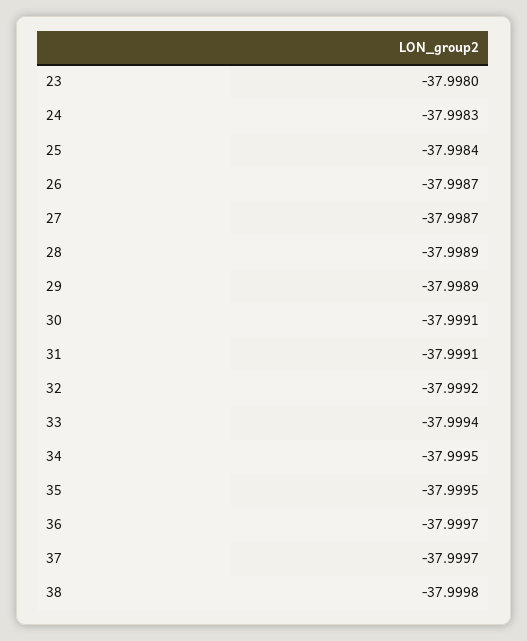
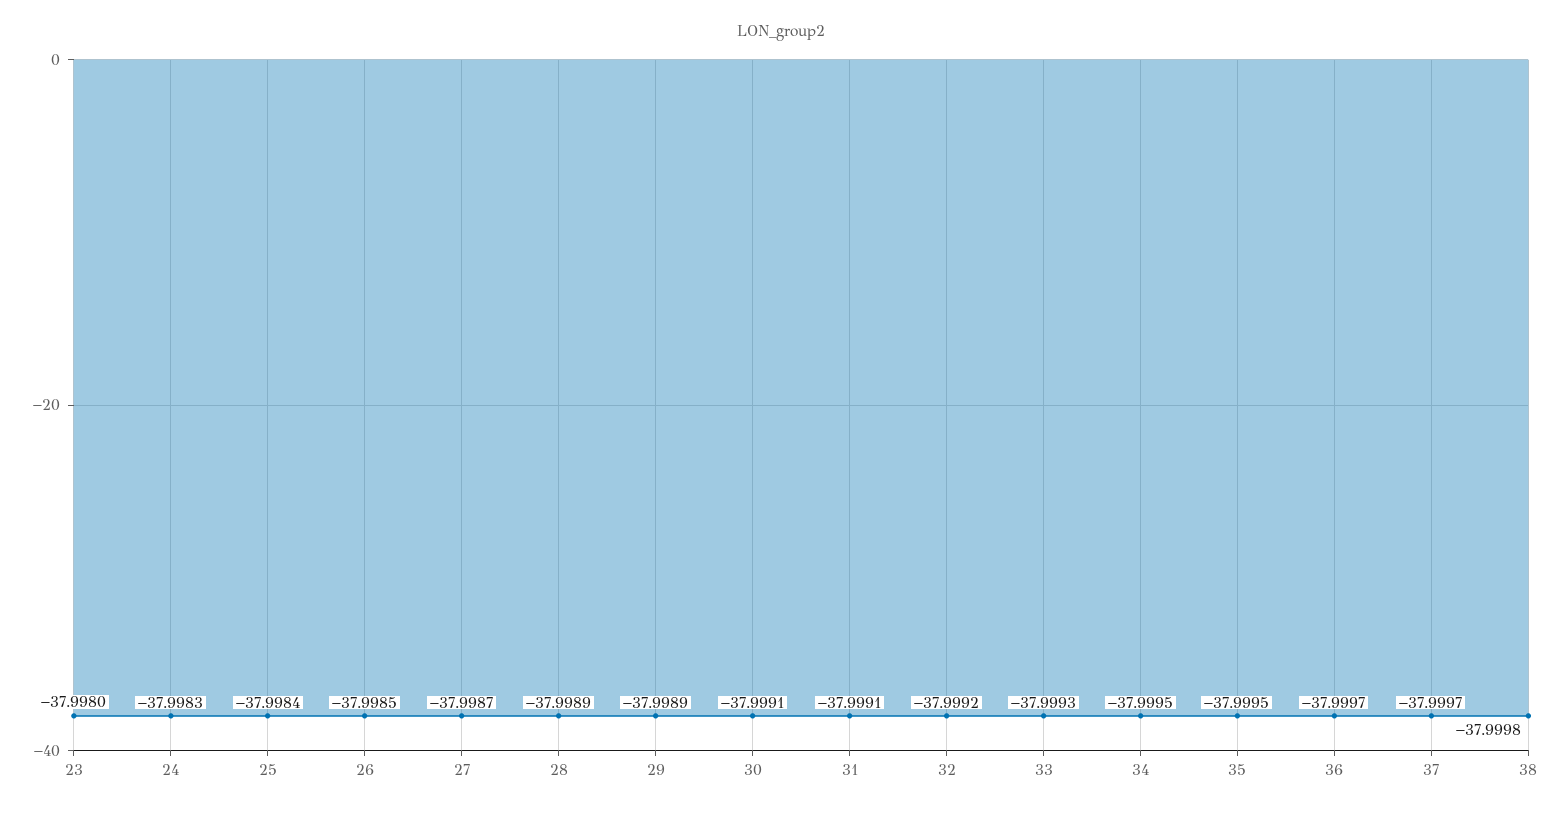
26: -37.9987 -> -37.9985
33: -37.9994 -> -37.9993

